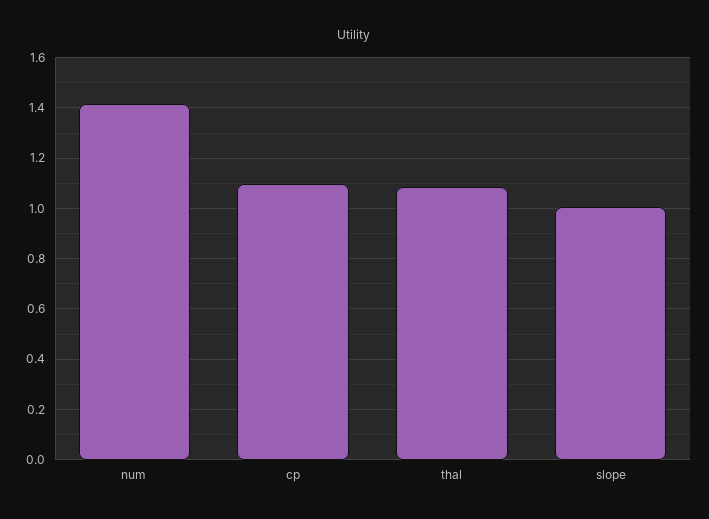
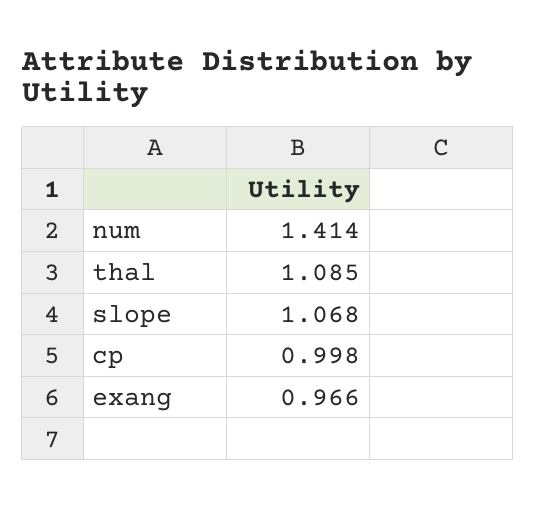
cp: 1.1 -> 0.998
slope: 1 -> 1.068
exang: none -> 0.966

